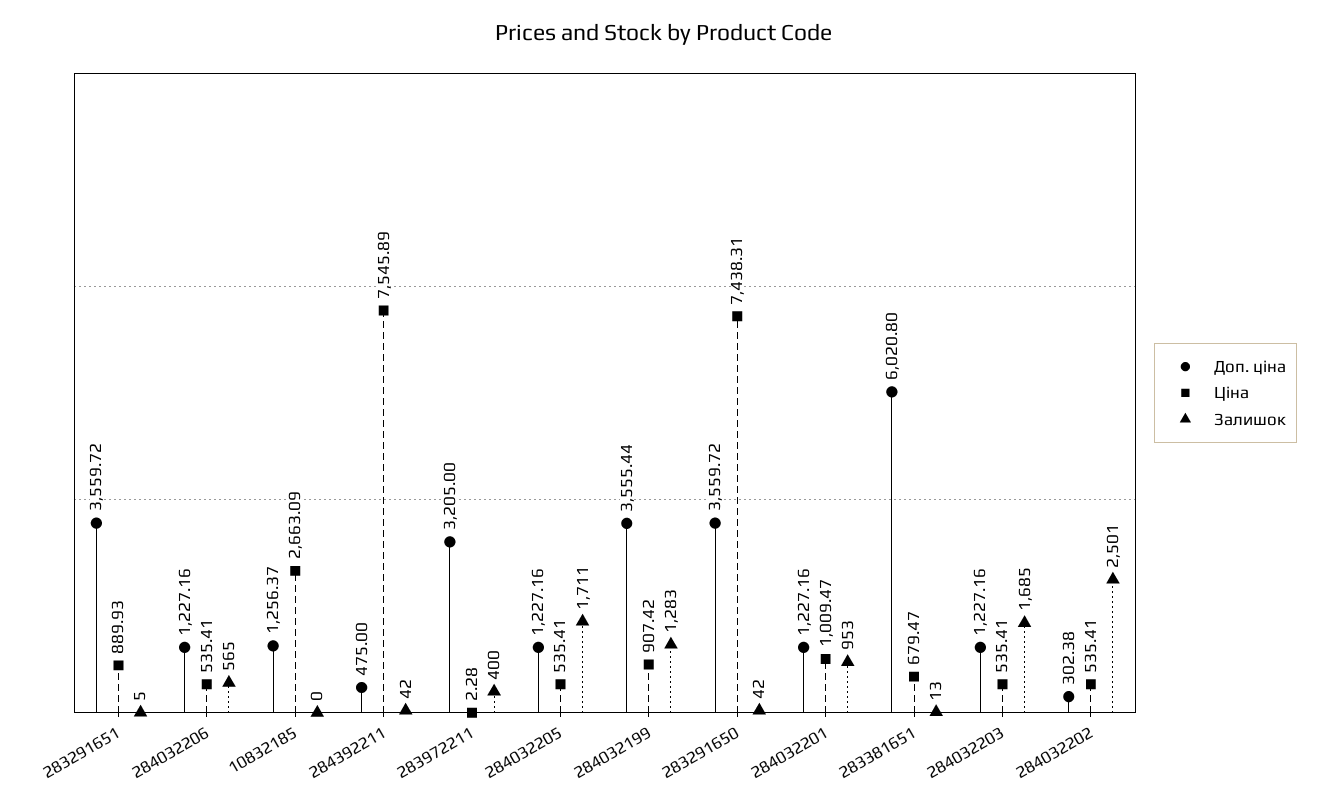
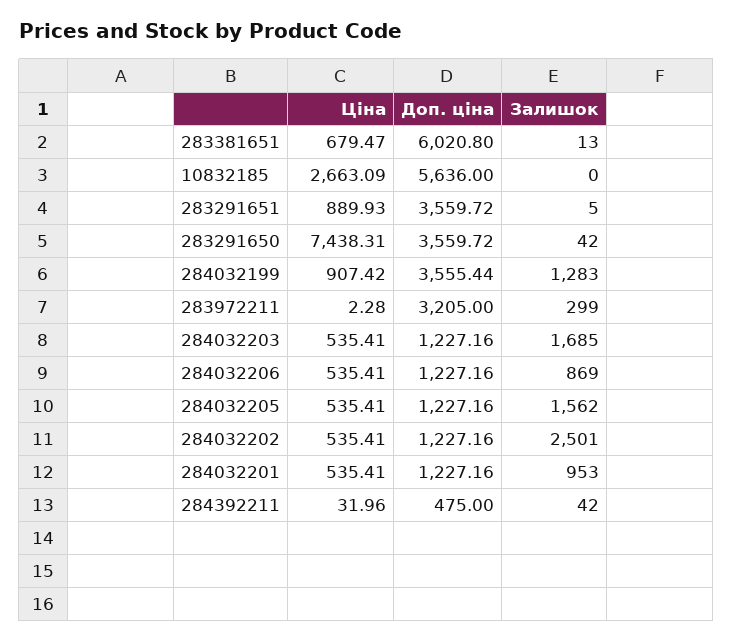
Залишок, 284032206: 565 -> 869
Доп. ціна, 10832185: 1256.37 -> 5636
Ціна, 284392211: 7545.89 -> 31.96
Залишок, 283972211: 400 -> 299
Залишок, 284032205: 1711 -> 1562
Ціна, 284032201: 1009.47 -> 535.41
Доп. ціна, 284032202: 302.38 -> 1227.16

